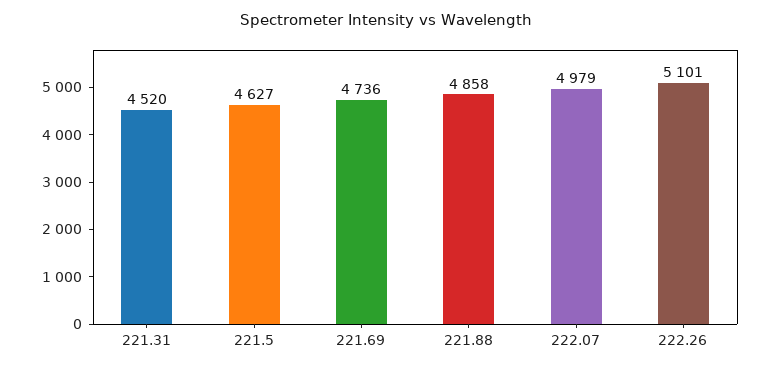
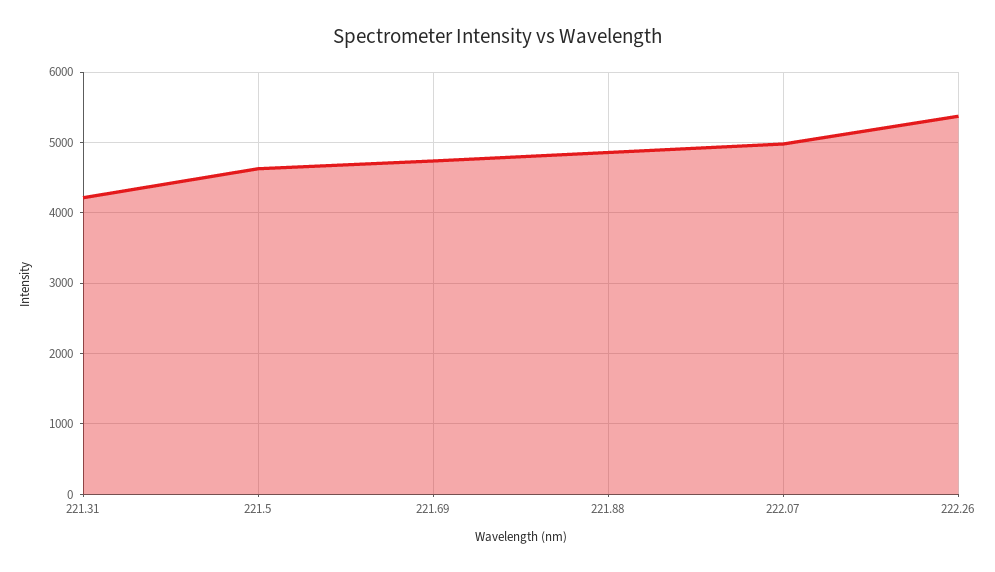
221.31: 4520 -> 4200
222.26: 5101 -> 5400

